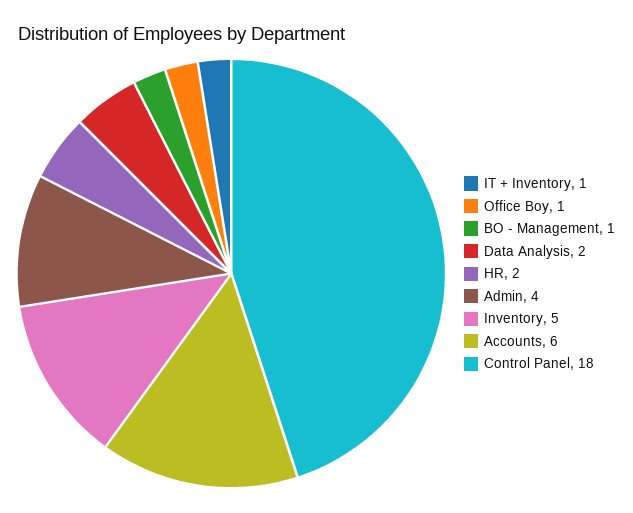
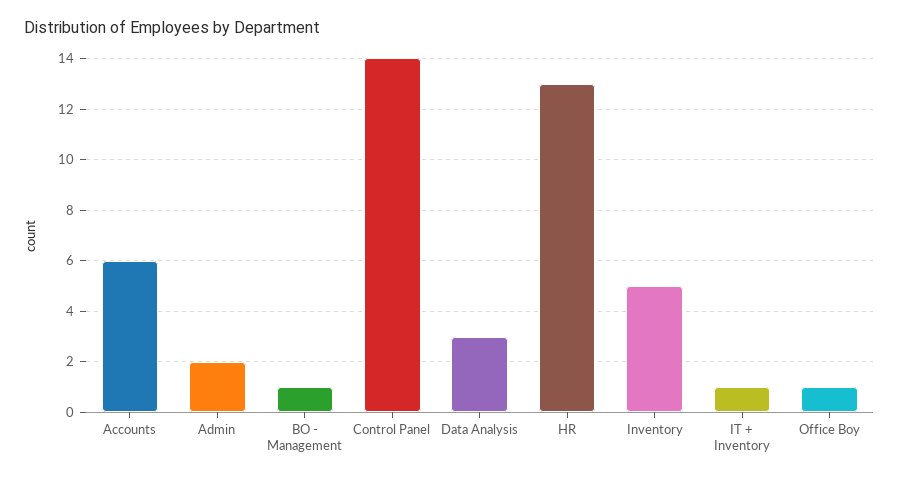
Data Analysis: 2 -> 3
HR: 2 -> 13
Admin: 4 -> 2
Control Panel: 18 -> 14

